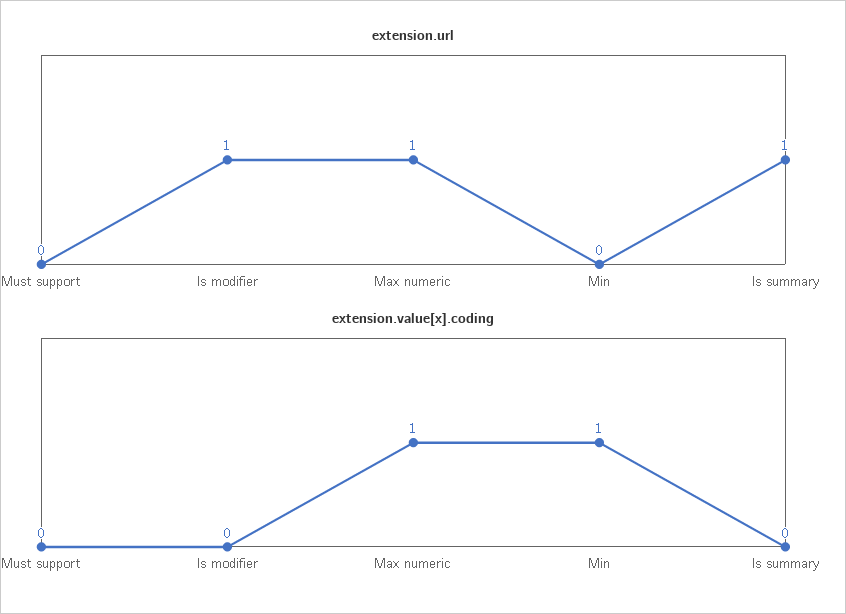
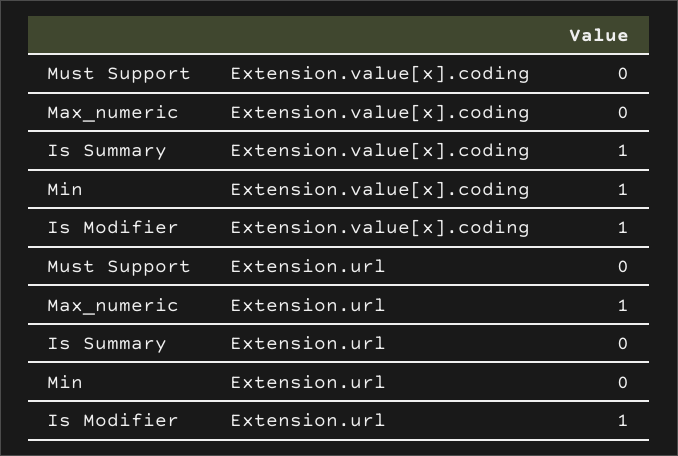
extension.url, Is summary: 1 -> 0
extension.value[x].coding, Is modifier: 0 -> 1
extension.value[x].coding, Max numeric: 1 -> 0
extension.value[x].coding, Is summary: 0 -> 1

